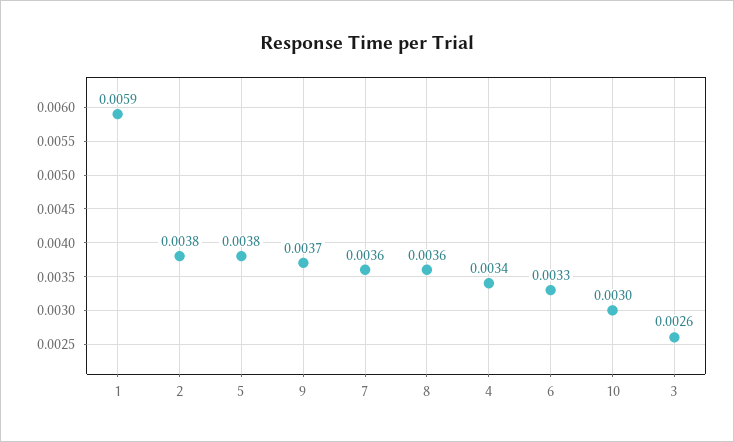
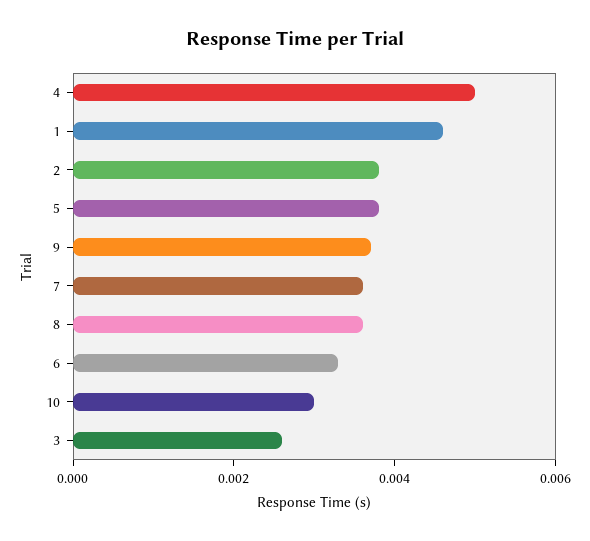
1: 0.0059 -> 0.0045
4: 0.0034 -> 0.005

